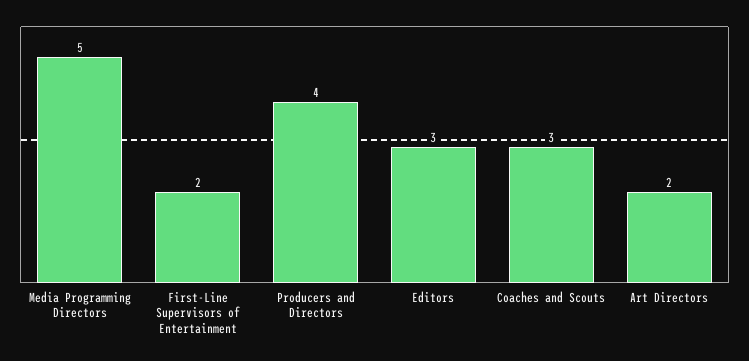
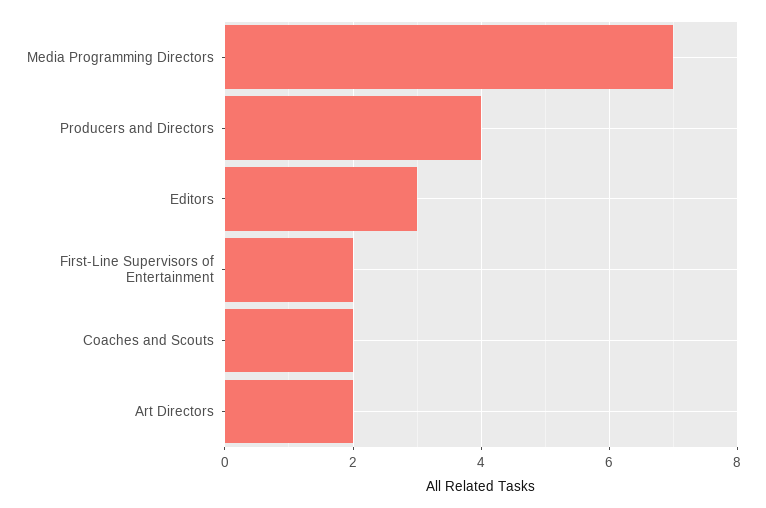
Media Programming Directors: 5 -> 7
Coaches and Scouts: 3 -> 2

